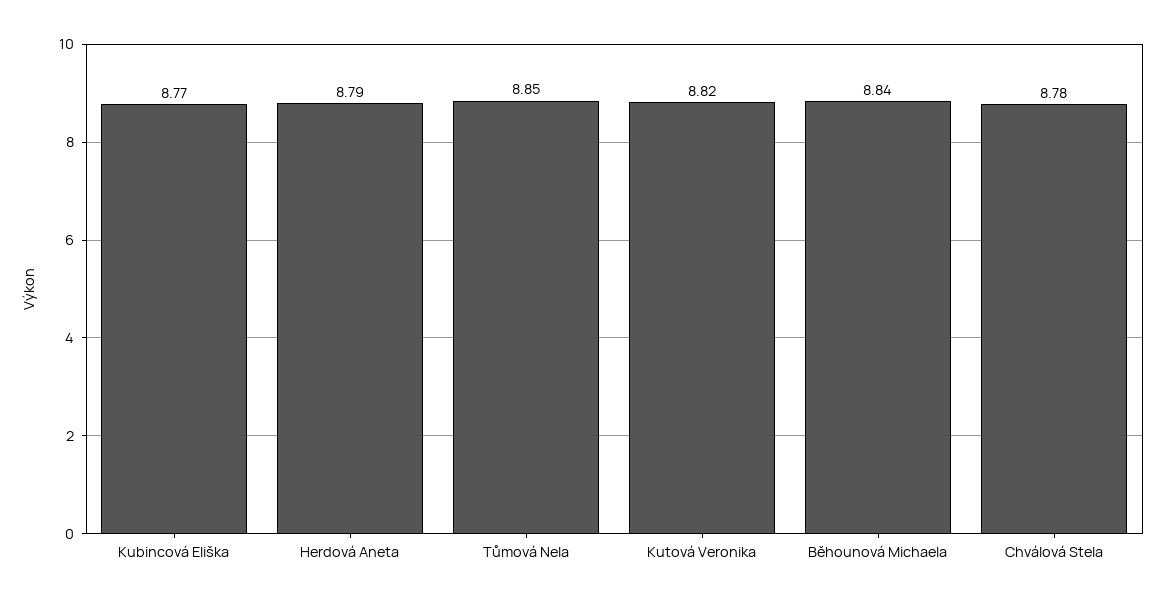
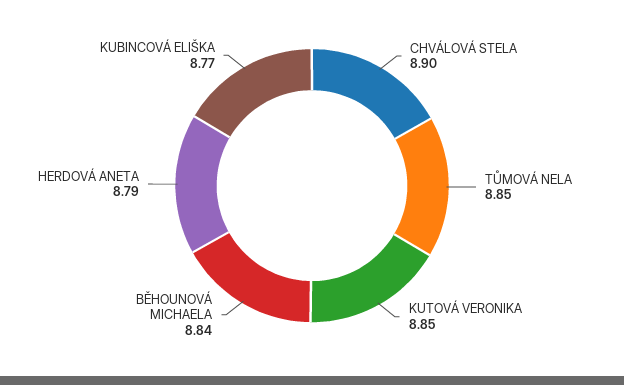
Kutová Veronika: 8.82 -> 8.85
Chválová Stela: 8.78 -> 8.9

